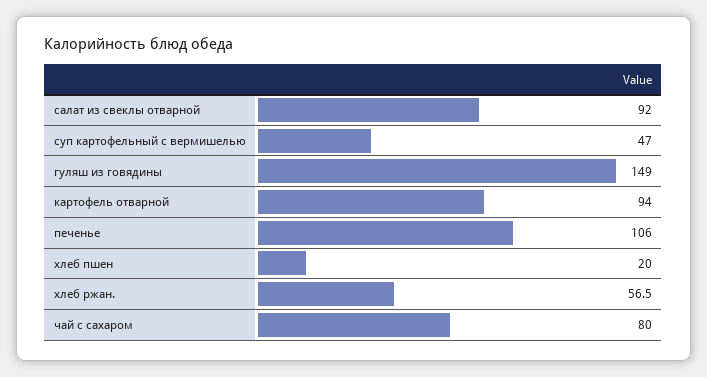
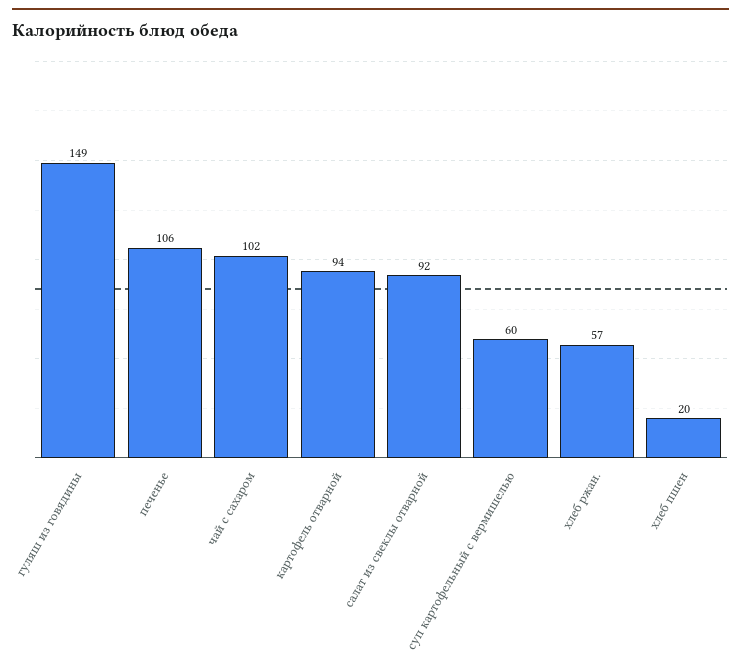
суп картофельный с вермишелью: 47 -> 60
чай с сахаром: 80 -> 102

